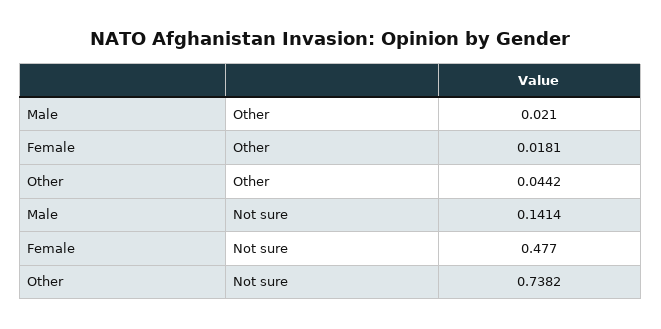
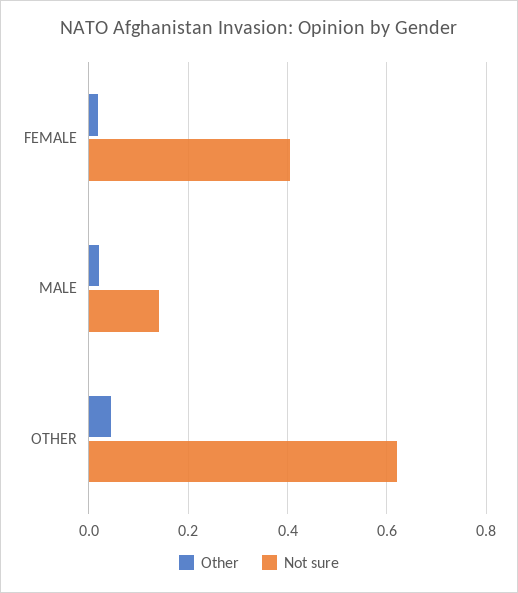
Not sure, Female: 0.477 -> 0.4
Not sure, Other: 0.7382 -> 0.62

